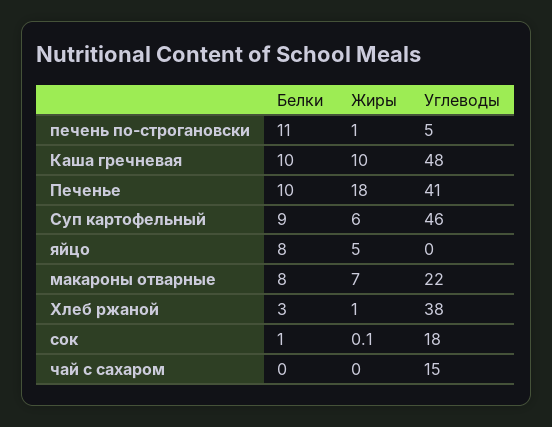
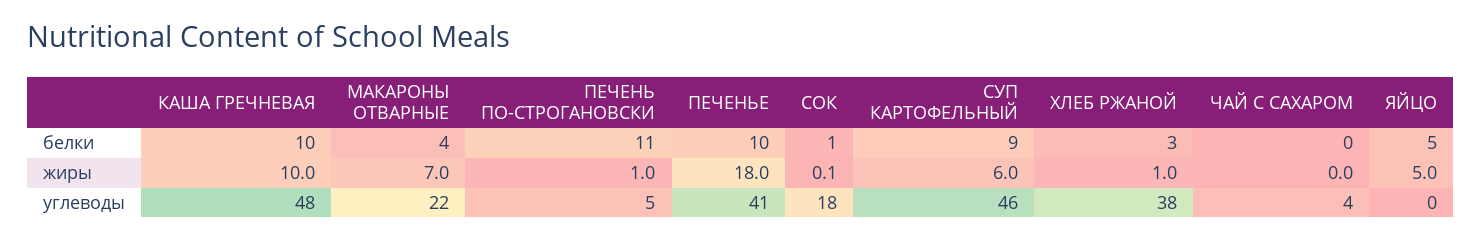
Белки, яйцо: 8 -> 5
Белки, макароны отварные: 8 -> 4
Углеводы, чай с сахаром: 15 -> 4

